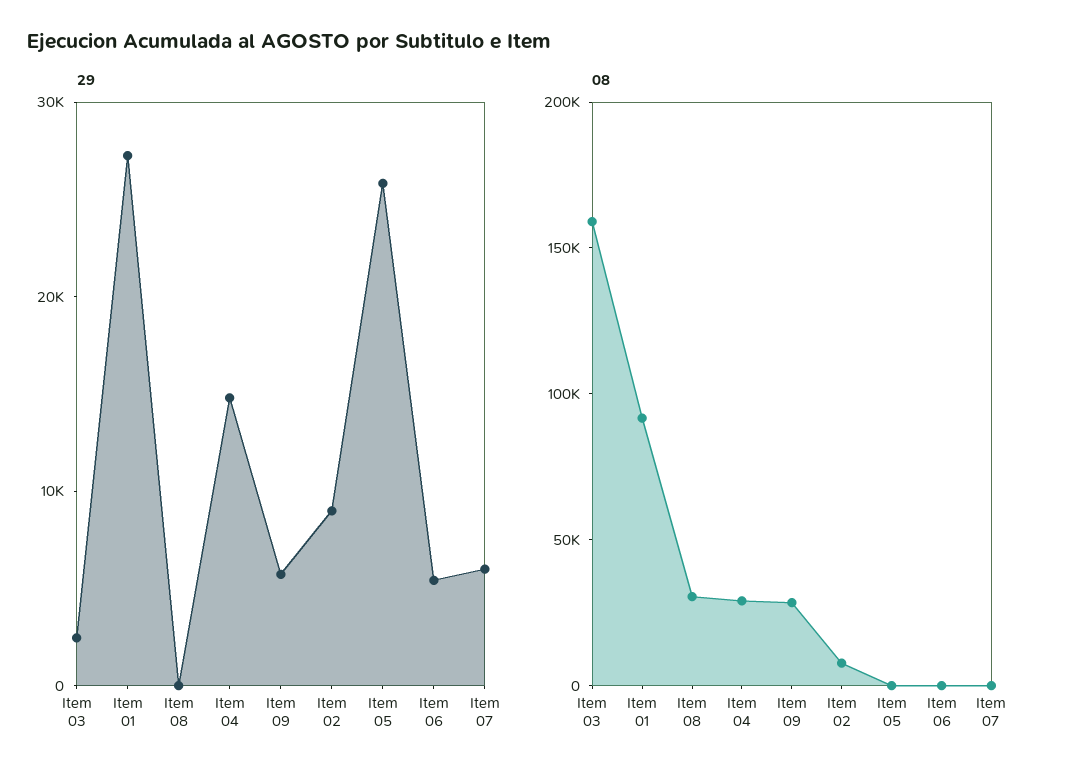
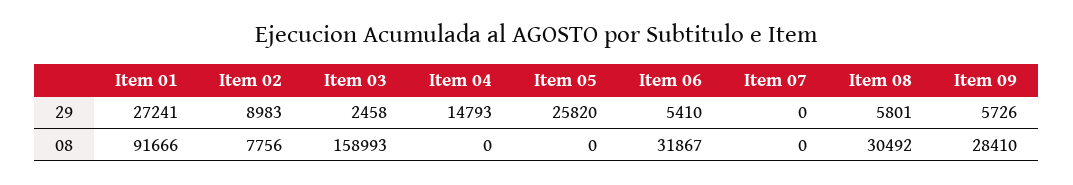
29, Item 08: 0 -> 5801
29, Item 07: 6000 -> 0
08, Item 04: 30000 -> 0
08, Item 06: 0 -> 31867

